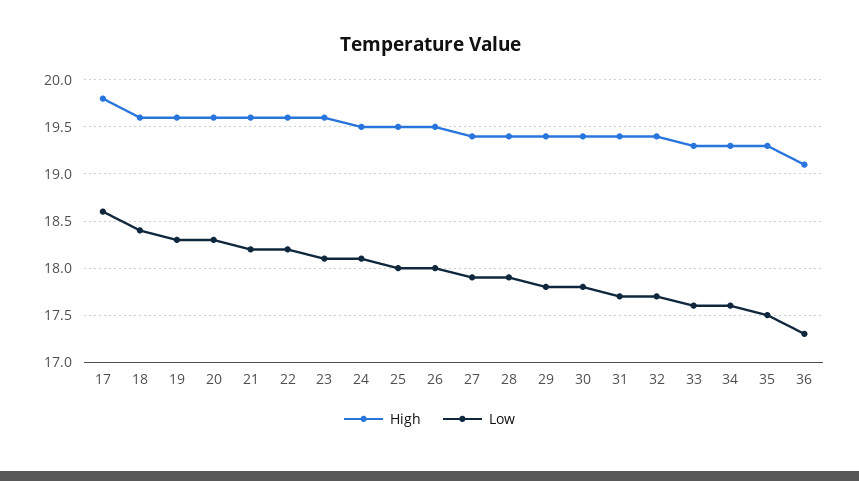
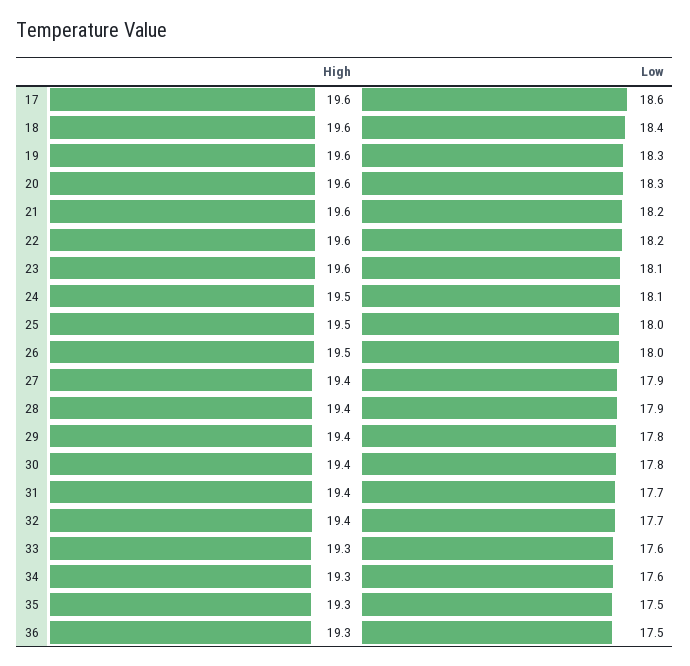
High, 17: 19.8 -> 19.6
High, 36: 19.1 -> 19.3
Low, 36: 17.3 -> 17.5

